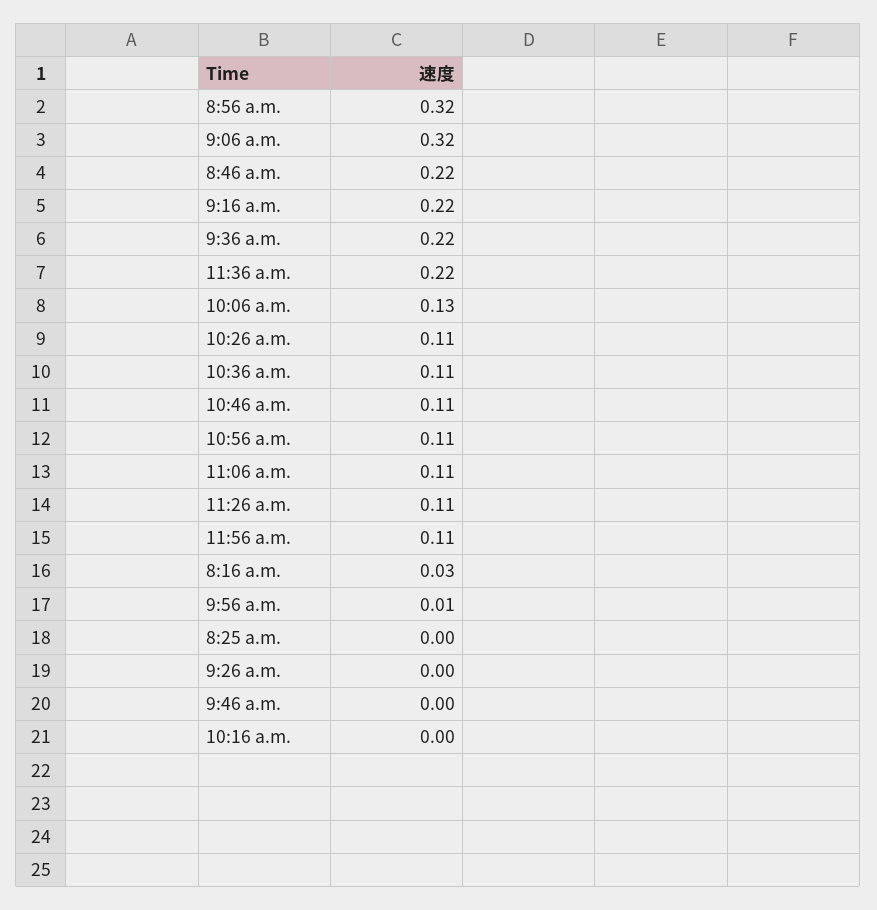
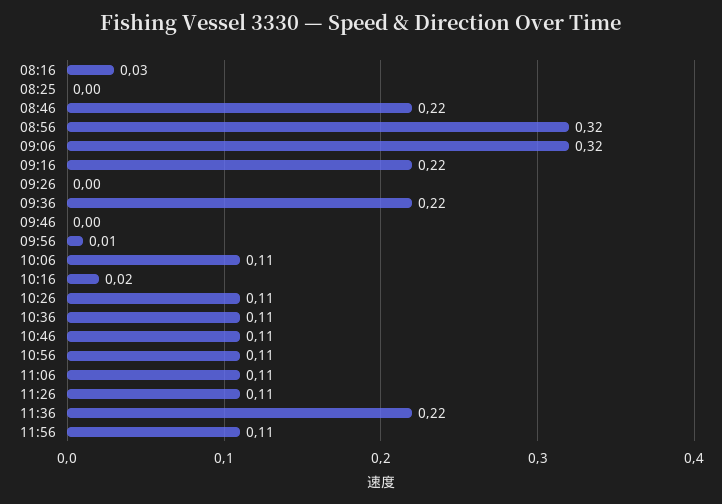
10:06 a.m.: 0.13 -> 0.11
10:16 a.m.: 0 -> 0.02

